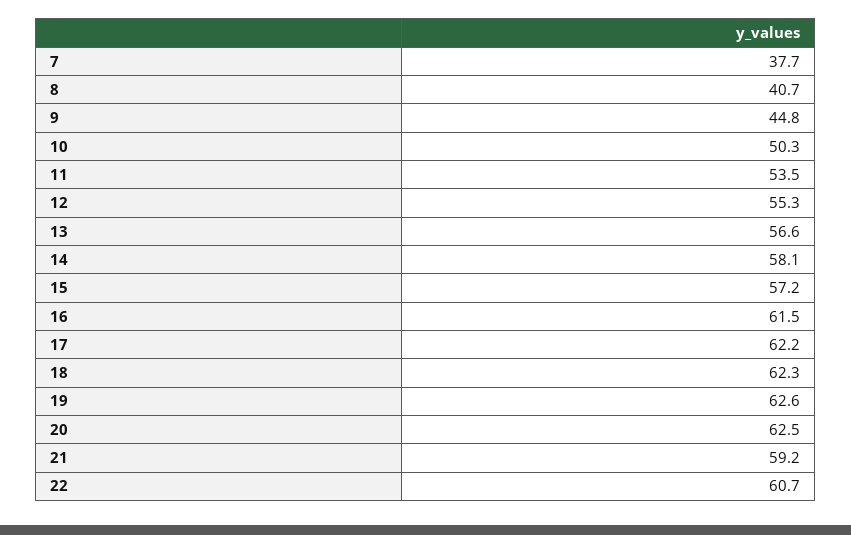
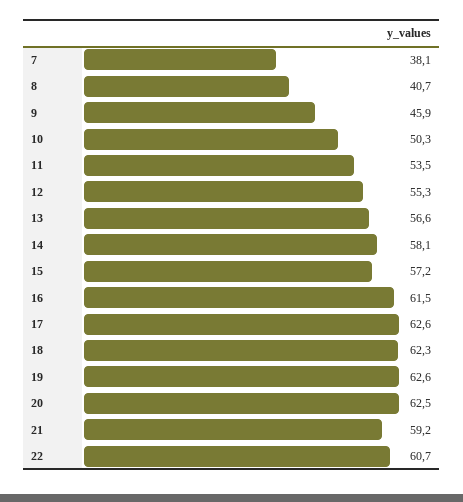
7: 37.7 -> 38.1
9: 44.8 -> 45.9
17: 62.2 -> 62.6

